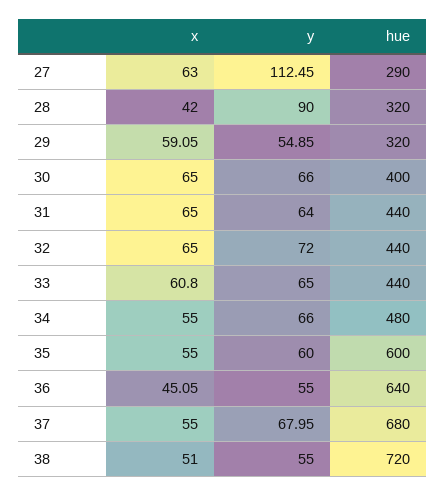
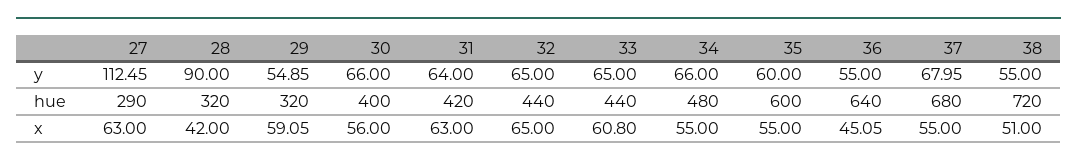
x, 30: 65 -> 56
x, 31: 65 -> 63
hue, 31: 440 -> 420
y, 32: 72 -> 65

